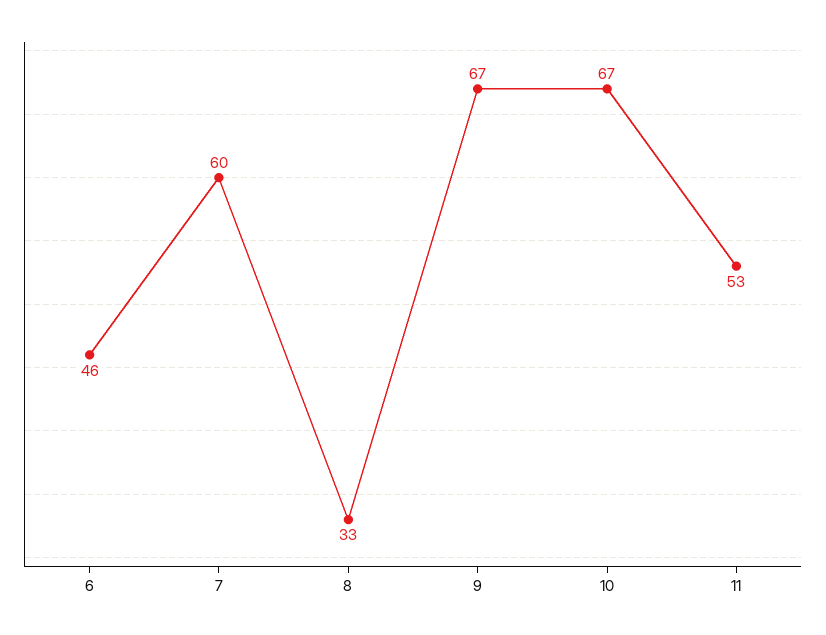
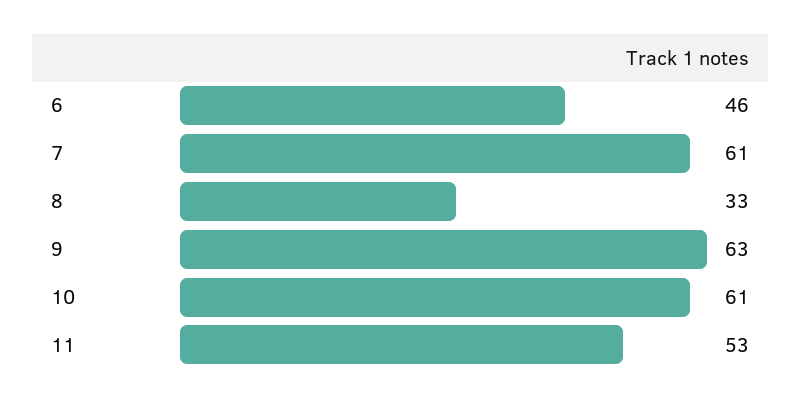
7: 60 -> 61
9: 67 -> 63
10: 67 -> 61

